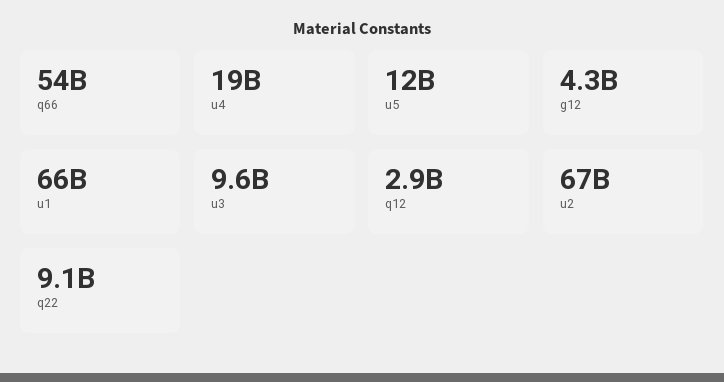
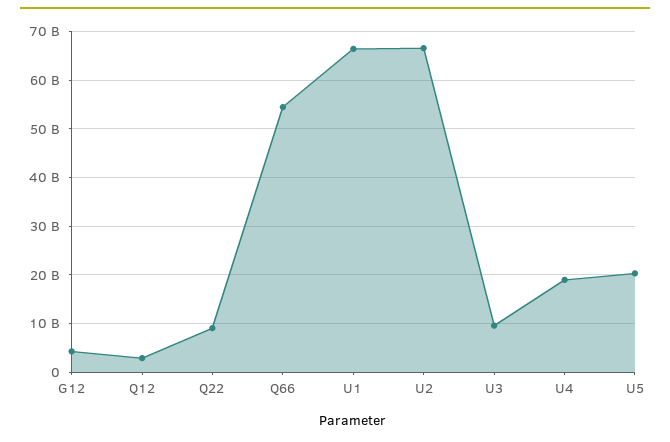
u5: 12000000000 -> 20000000000

